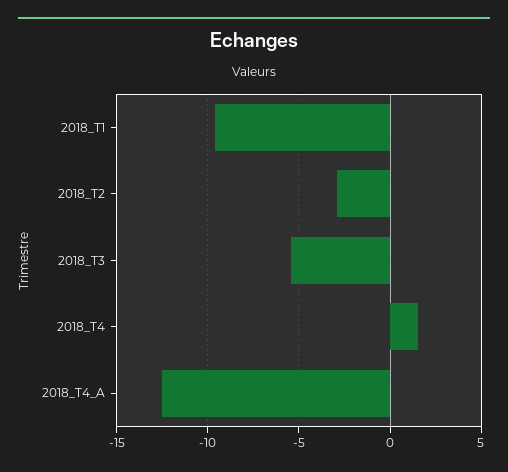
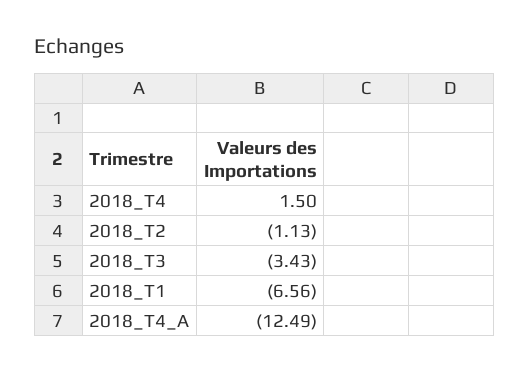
2018_T1: -9.5 -> -6.56
2018_T2: -3 -> -1.13
2018_T3: -5.5 -> -3.43

